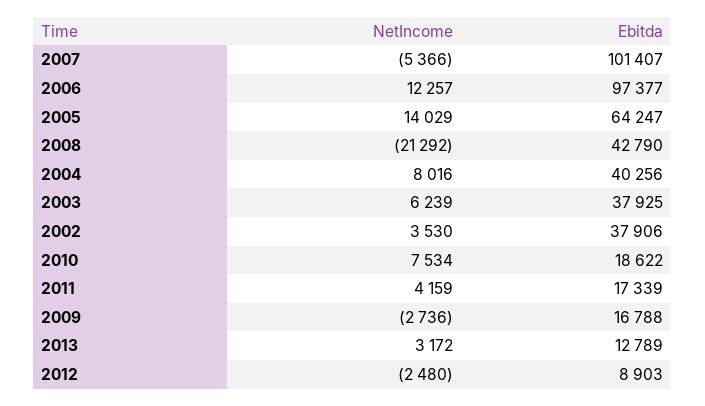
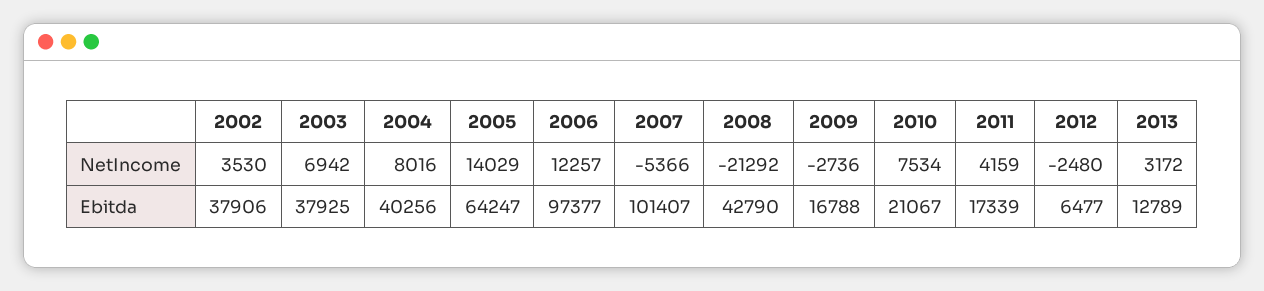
NetIncome, 2003: 6239 -> 6942
Ebitda, 2010: 18622 -> 21067
Ebitda, 2012: 8903 -> 6477

